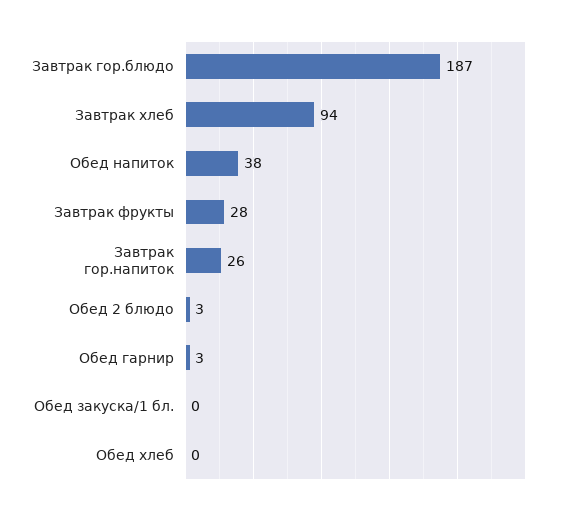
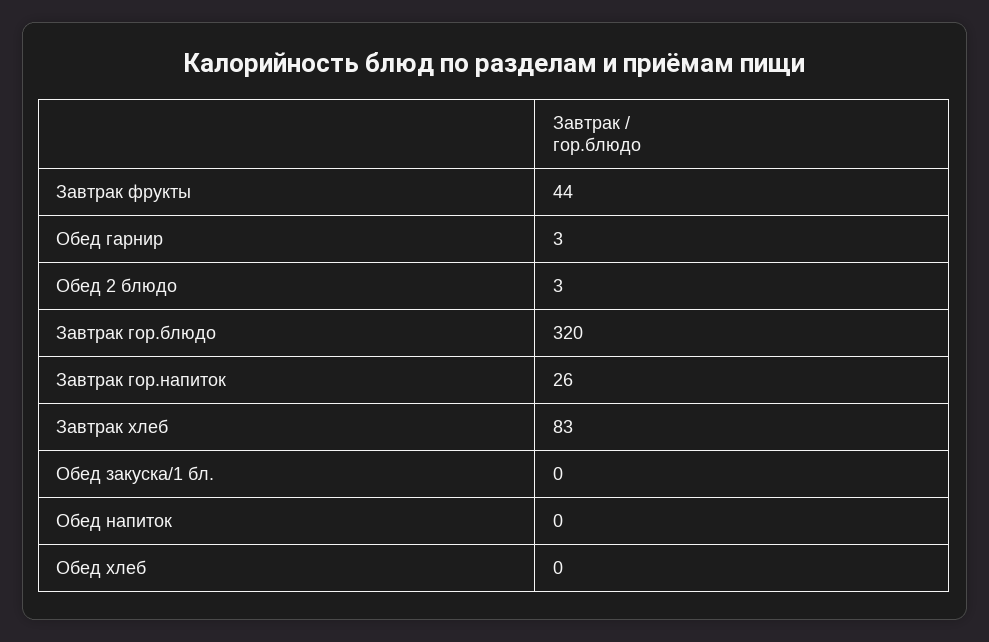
Завтрак гор.блюдо: 187 -> 320
Завтрак хлеб: 94 -> 83
Обед напиток: 38 -> 0
Завтрак фрукты: 28 -> 44

